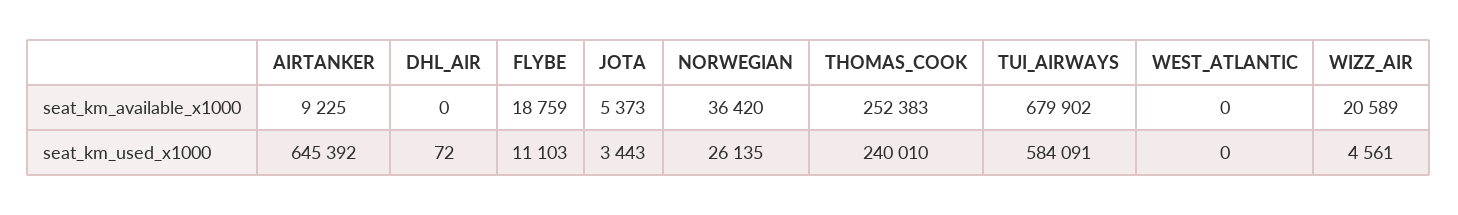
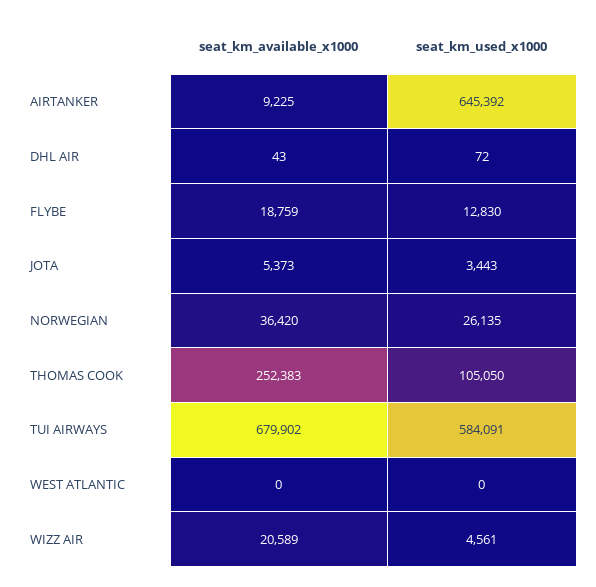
DHL_AIR, seat_km_available_x1000: 0 -> 43
FLYBE, seat_km_used_x1000: 11103 -> 12830
THOMAS_COOK, seat_km_used_x1000: 240010 -> 105050

